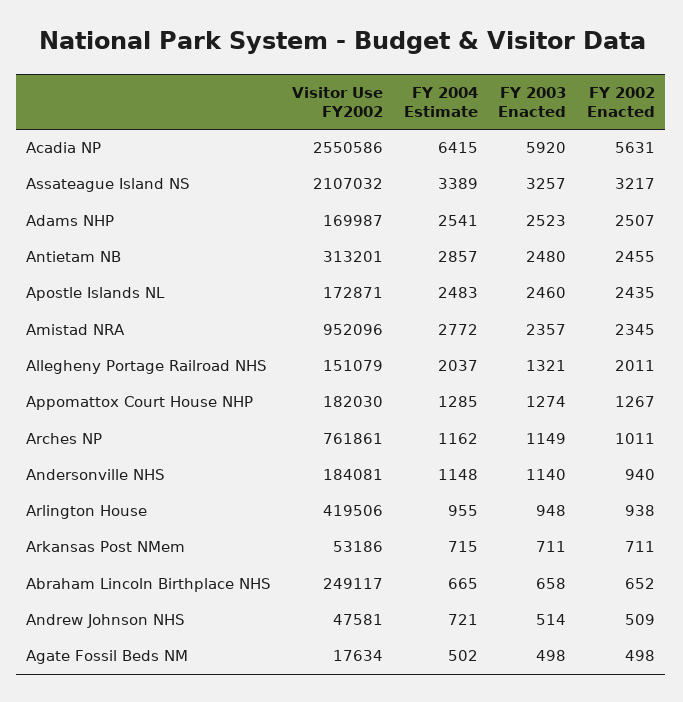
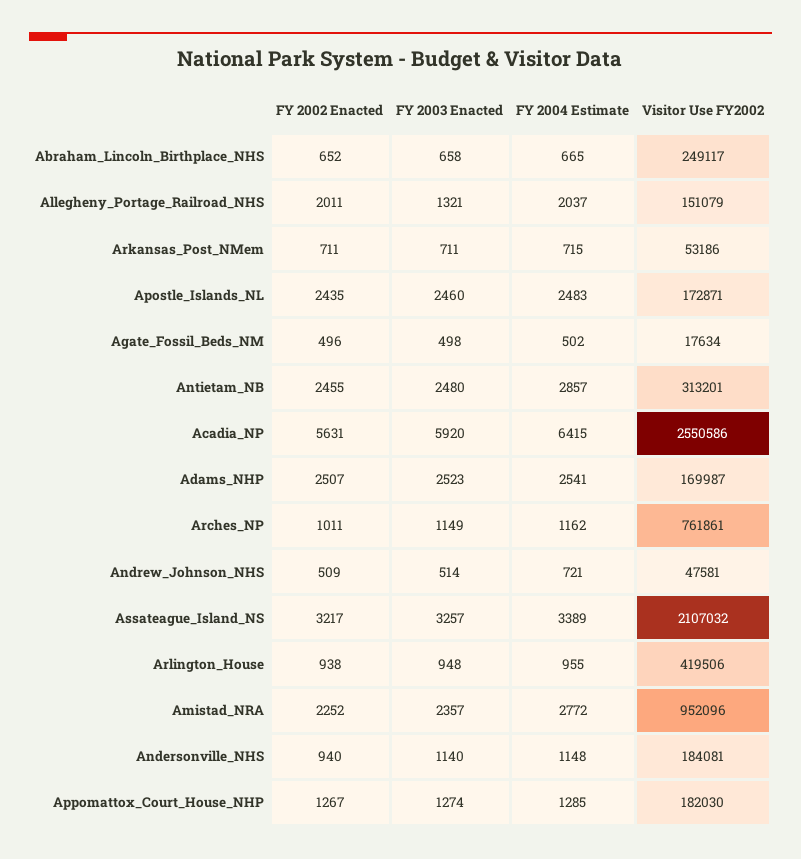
FY 2002 Enacted, Amistad NRA: 2345 -> 2252
FY 2002 Enacted, Agate Fossil Beds NM: 498 -> 496

